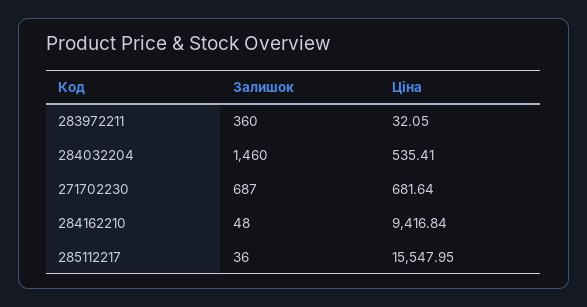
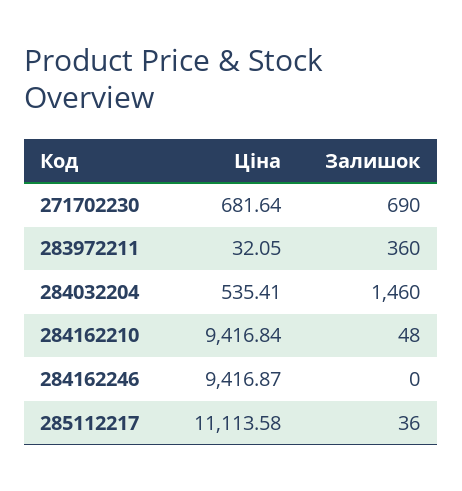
Залишок, 271702230: 687 -> 690
Ціна, 285112217: 15547.95 -> 11113.58
Ціна, 284162246: none -> 9416.87
Залишок, 284162246: none -> 0

